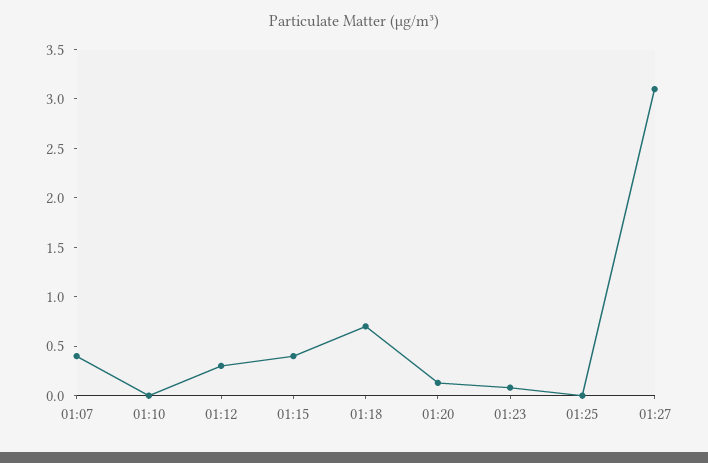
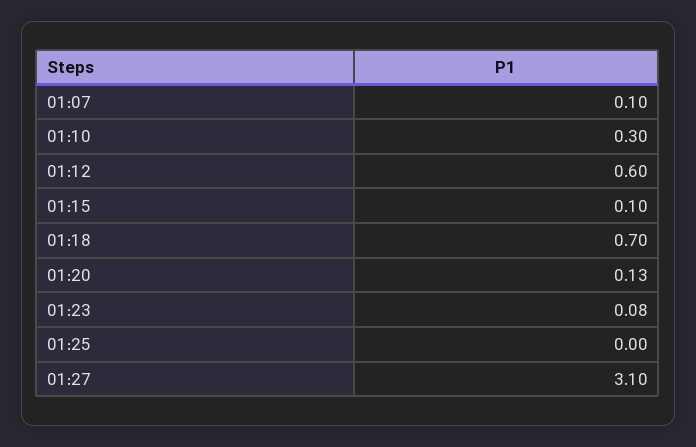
01:07: 0.4 -> 0.1
01:10: 0 -> 0.3
01:12: 0.3 -> 0.6
01:15: 0.4 -> 0.1

